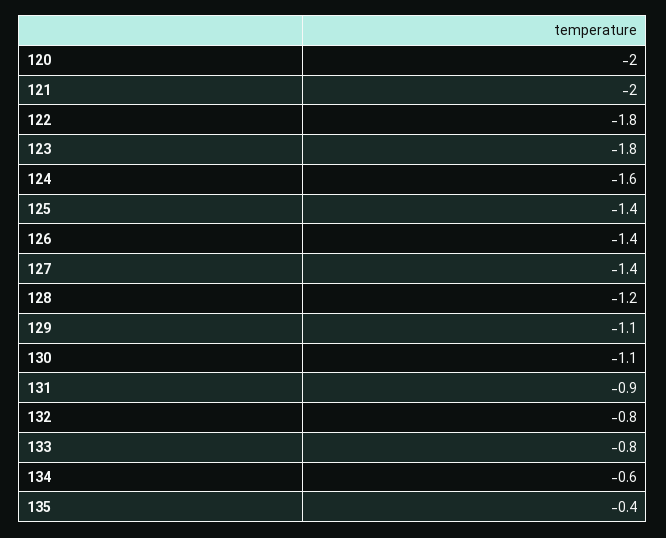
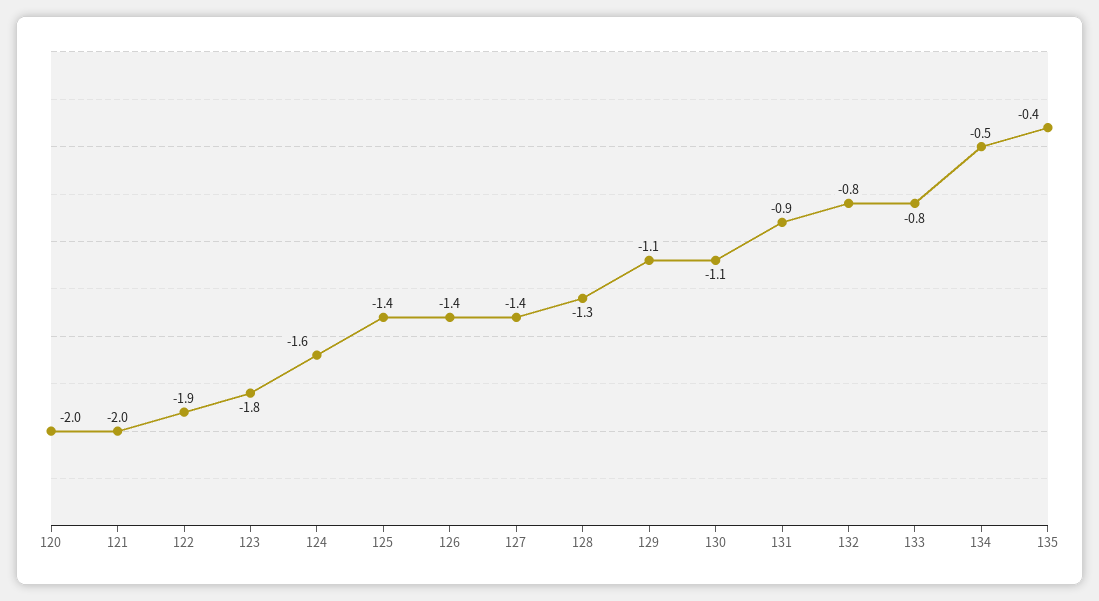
122: -1.8 -> -1.9
128: -1.2 -> -1.3
134: -0.6 -> -0.5

